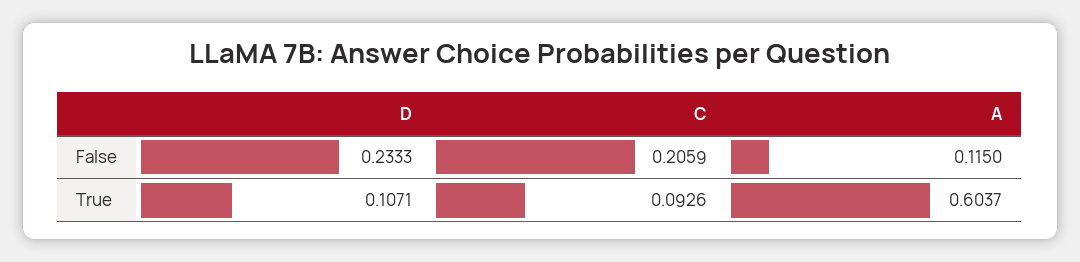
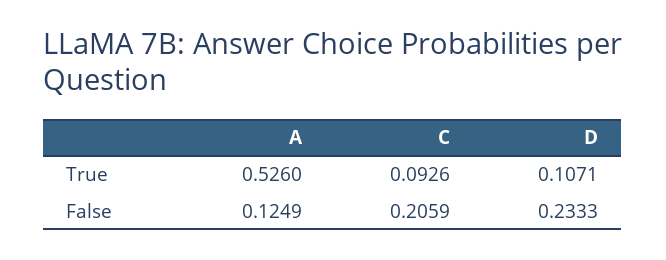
A, False: 0.115 -> 0.1249
A, True: 0.6037 -> 0.526

